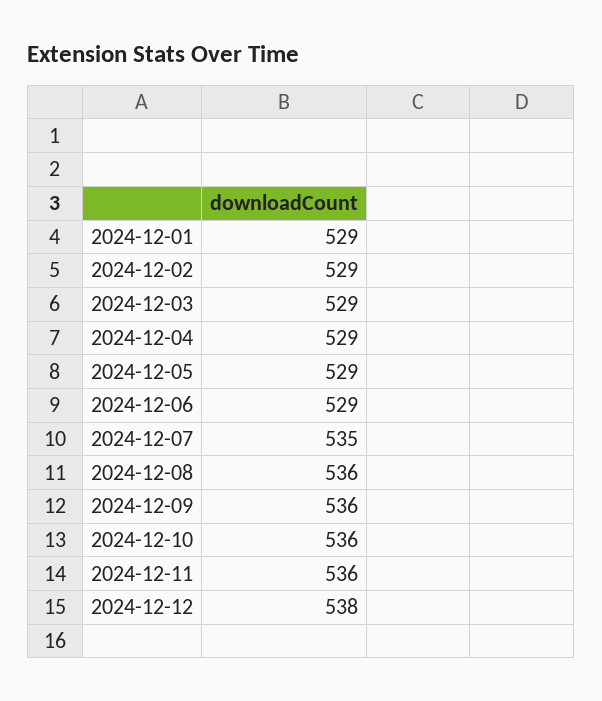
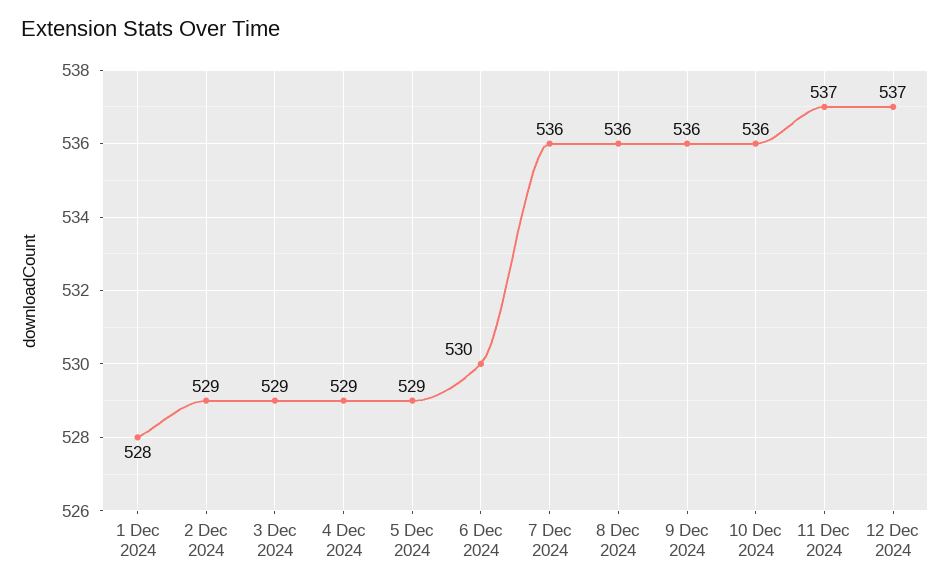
2024-12-01: 529 -> 528
2024-12-06: 529 -> 530
2024-12-07: 535 -> 536
2024-12-11: 536 -> 537
2024-12-12: 538 -> 537

